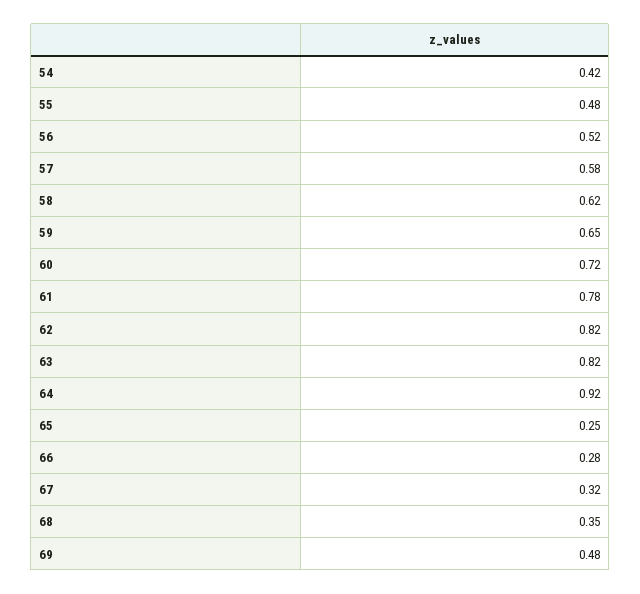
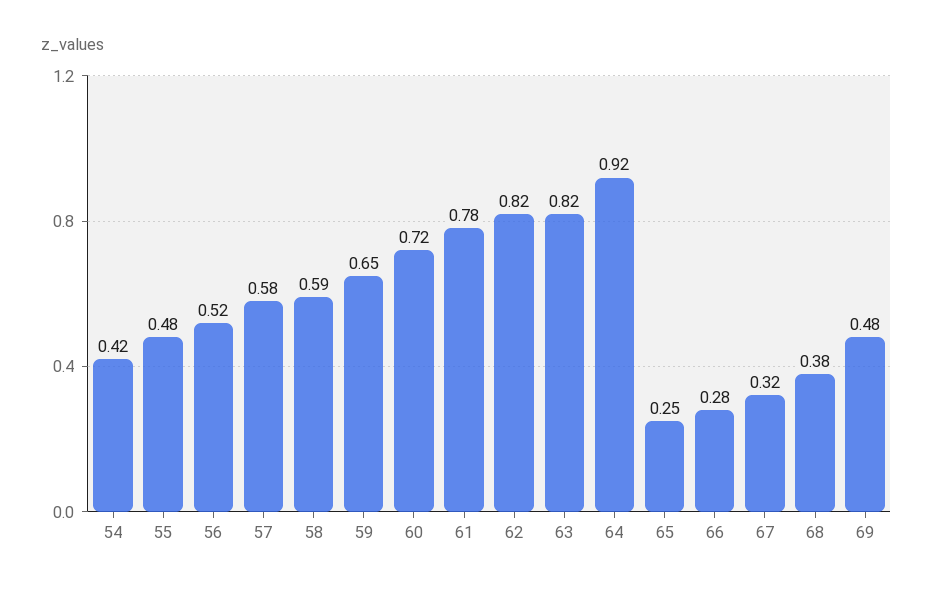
58: 0.62 -> 0.59
68: 0.35 -> 0.38

